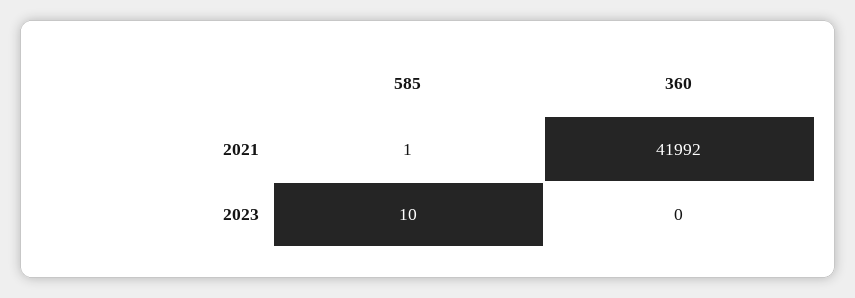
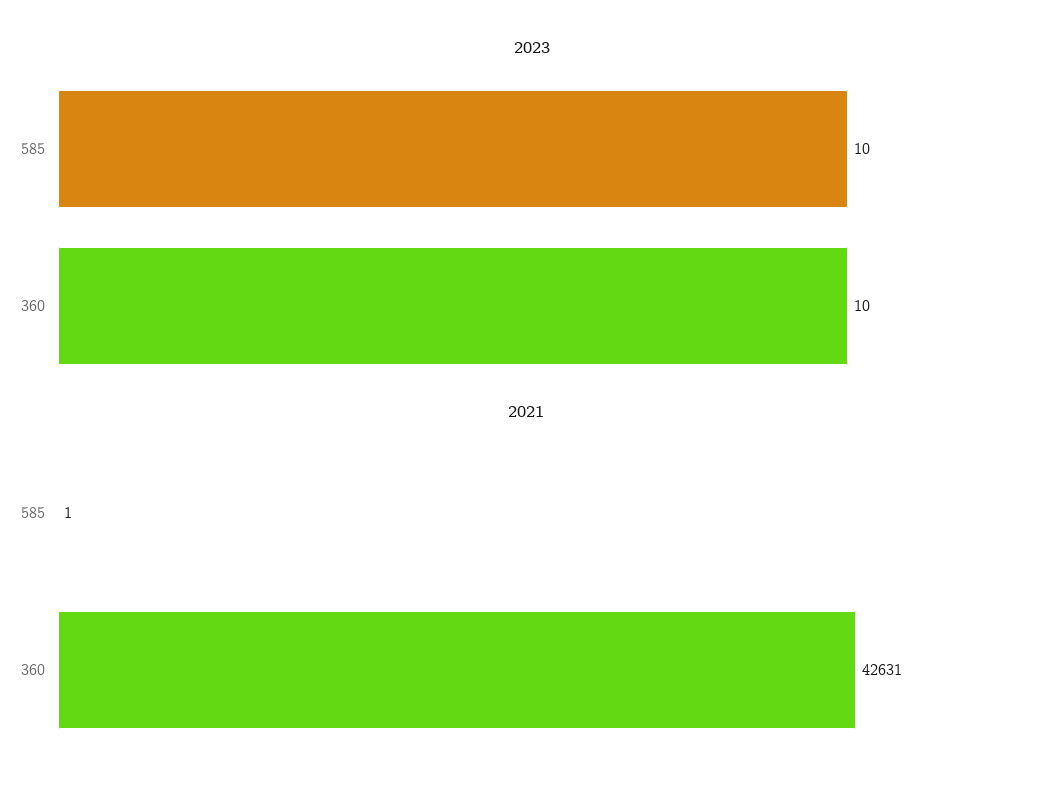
2021, 360: 41992 -> 42631
2023, 360: 0 -> 10

